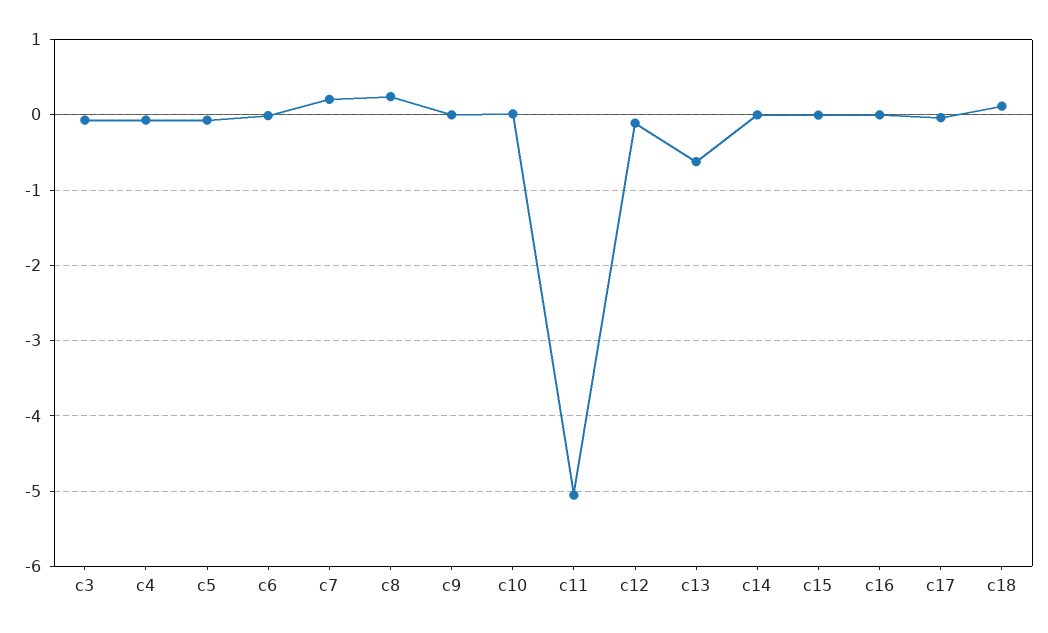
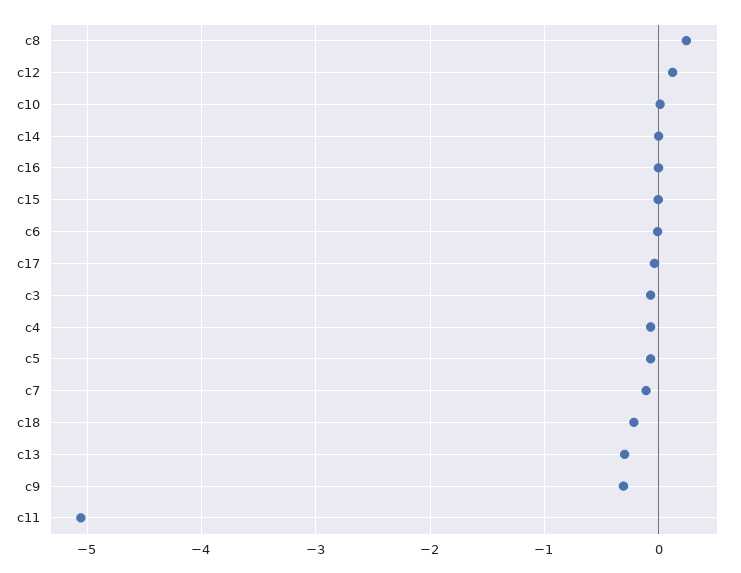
c7: 0.2 -> -0.1
c9: 0 -> -0.3
c12: -0.1 -> 0.1
c13: -0.6 -> -0.3
c18: 0.1 -> -0.2

